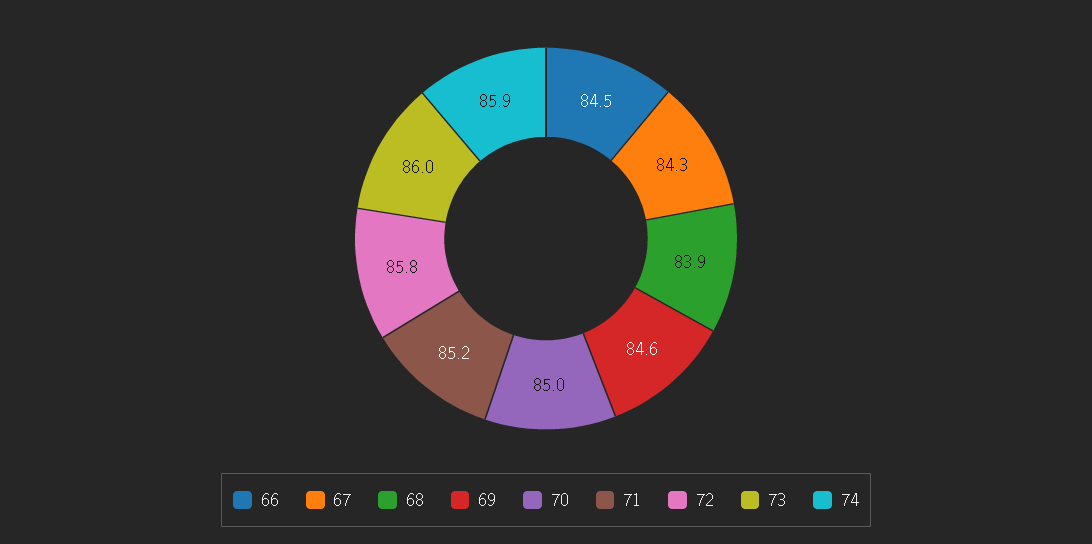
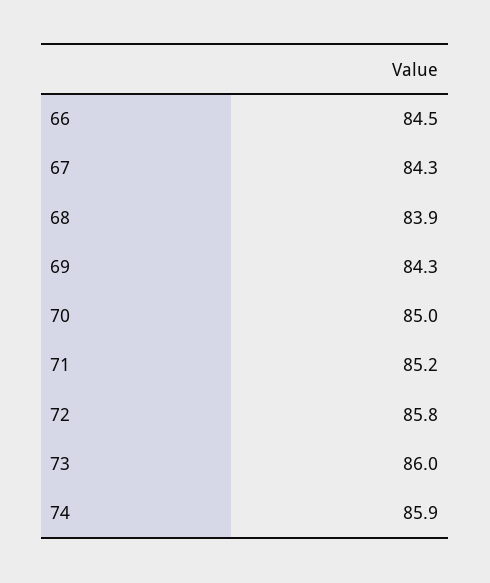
69: 84.6 -> 84.3

